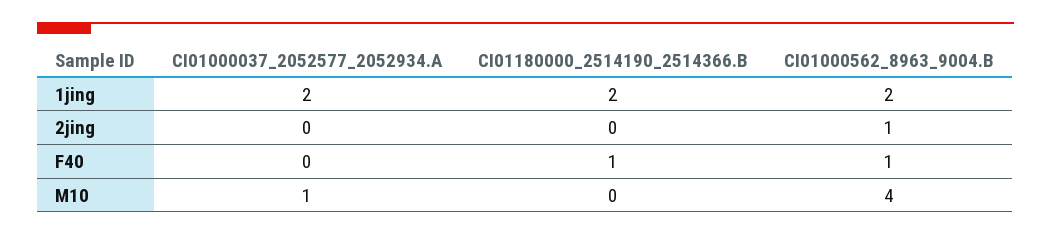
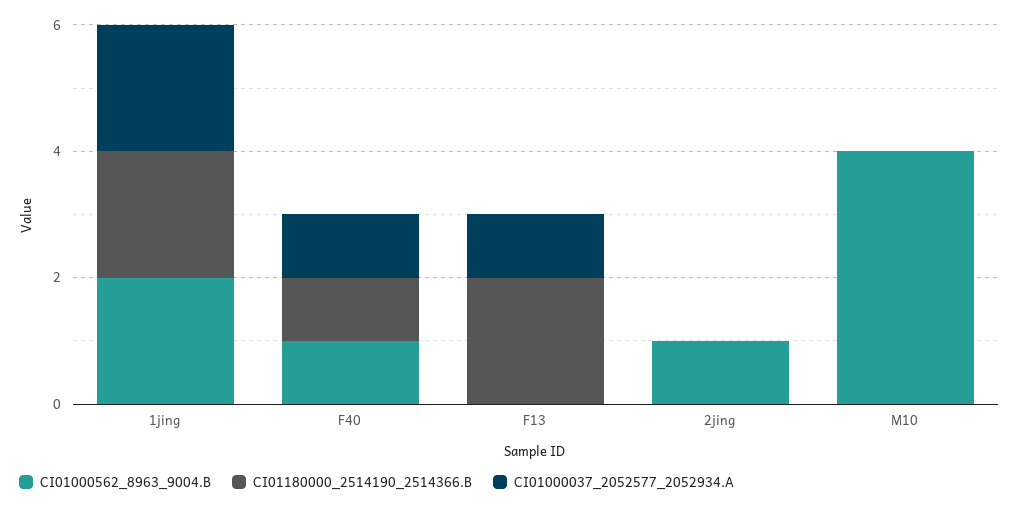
CI01000037_2052577_2052934.A, F40: 0 -> 1
CI01000037_2052577_2052934.A, M10: 1 -> 0
CI01000562_8963_9004.B, F13: none -> 0
CI01180000_2514190_2514366.B, F13: none -> 2
CI01000037_2052577_2052934.A, F13: none -> 1

